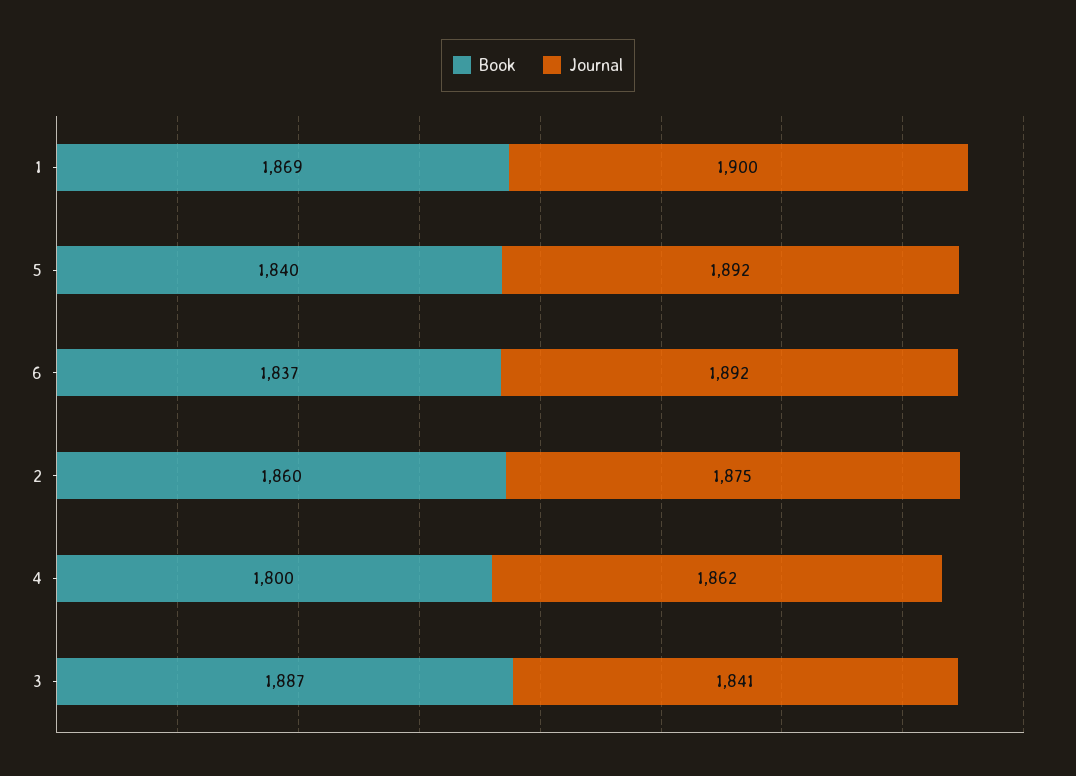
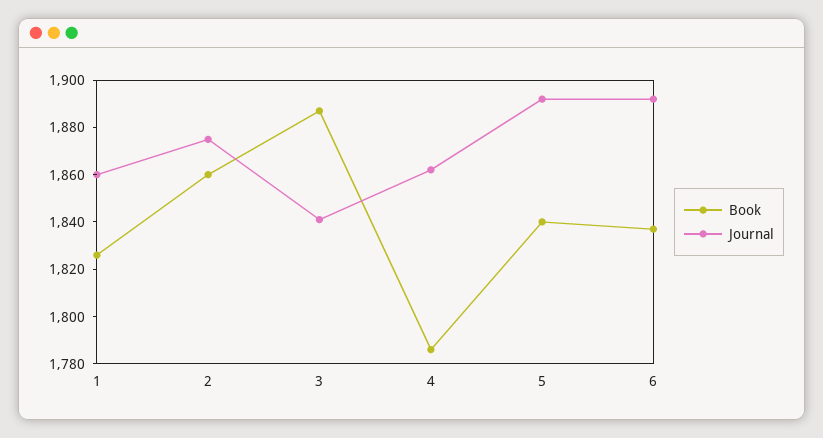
Book, 1: 1869 -> 1825
Journal, 1: 1900 -> 1860
Book, 4: 1800 -> 1785

